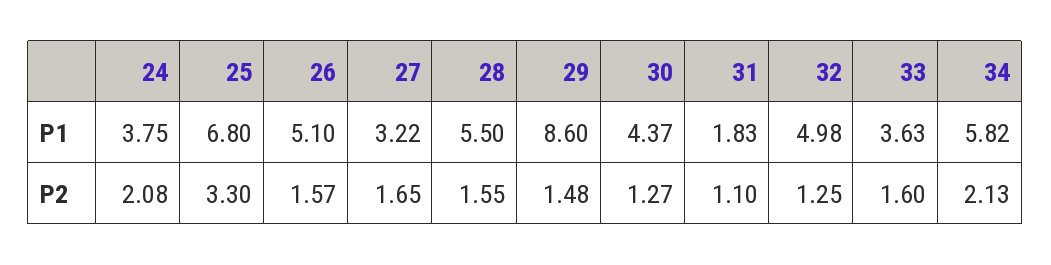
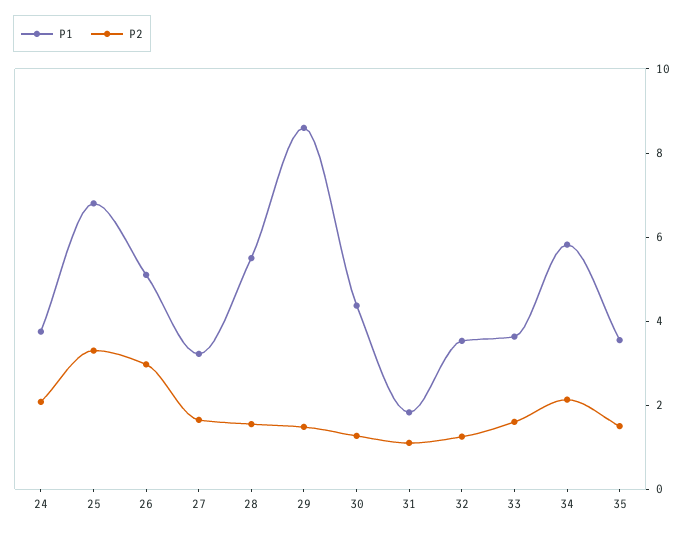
P1, 32: 4.98 -> 3.5
P2, 26: 1.57 -> 3
P1, 35: none -> 3.5
P2, 35: none -> 1.5

